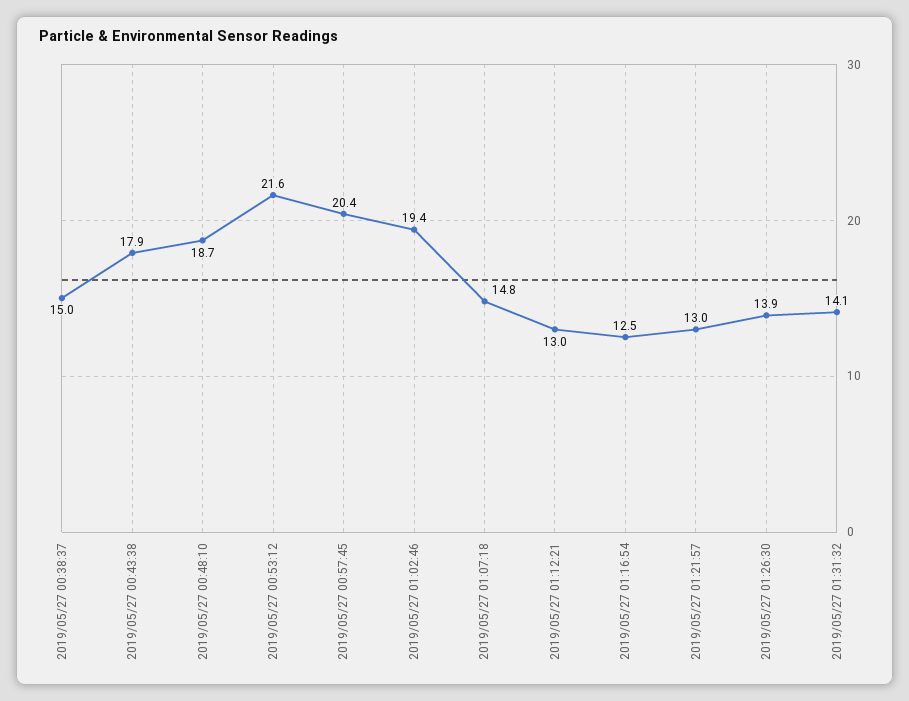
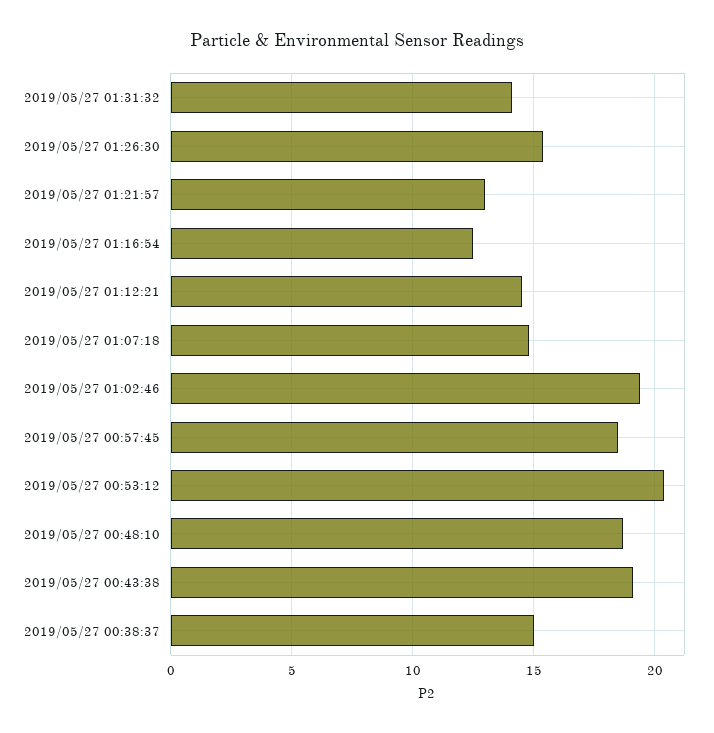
2019/05/27 00:43:38: 17.9 -> 19
2019/05/27 00:53:12: 21.6 -> 20.5
2019/05/27 00:57:45: 20.4 -> 18.5
2019/05/27 01:12:21: 13 -> 14.5
2019/05/27 01:26:30: 13.9 -> 15.5

